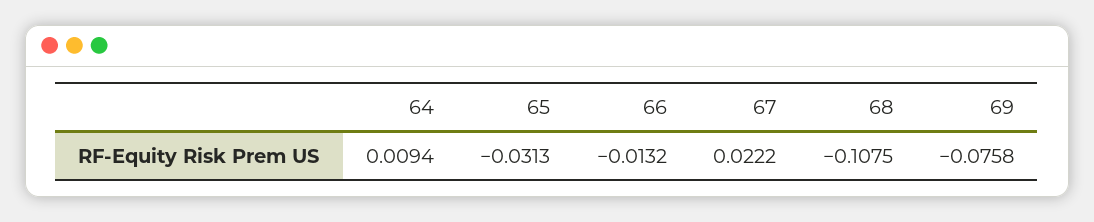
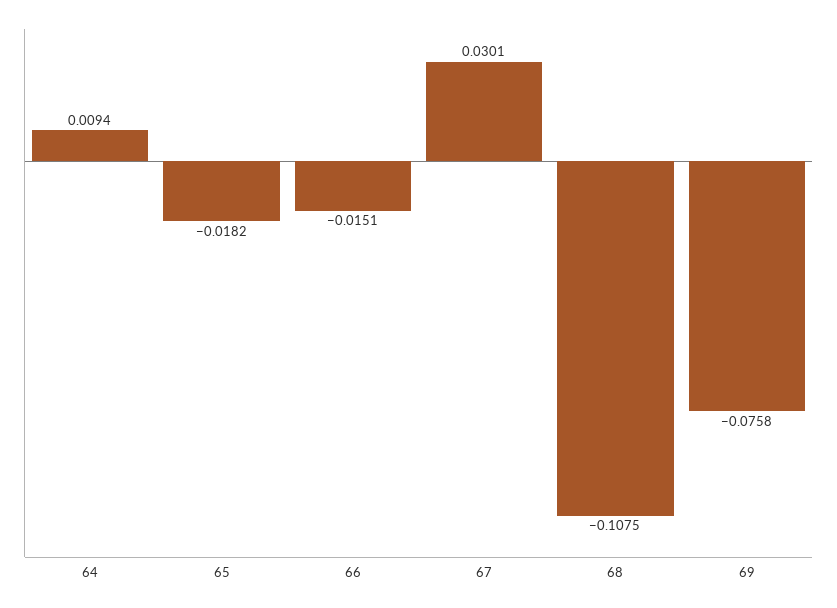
65: -0.0313 -> -0.0182
66: -0.0132 -> -0.0151
67: 0.0222 -> 0.0301

